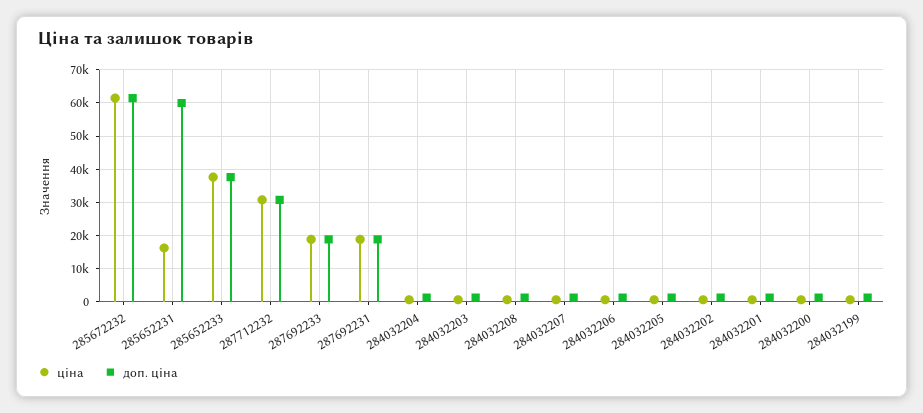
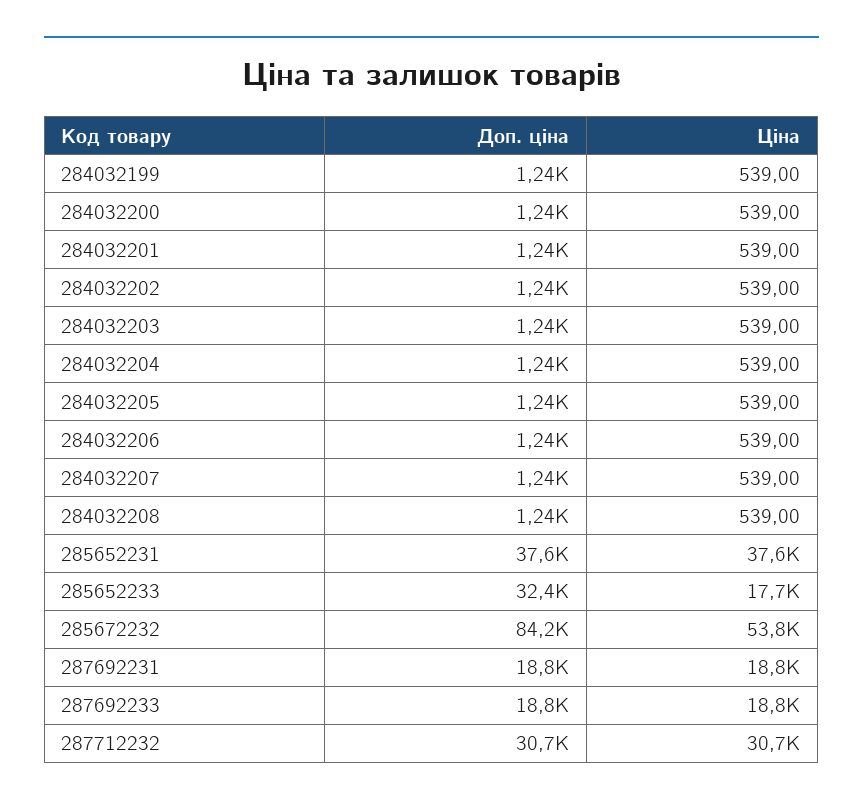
ціна, 285672232: 62000 -> 53800
доп. ціна, 285672232: 62000 -> 84200
ціна, 285652231: 16000 -> 37600
доп. ціна, 285652231: 60000 -> 37600
ціна, 285652233: 38000 -> 17700
доп. ціна, 285652233: 38000 -> 32400

